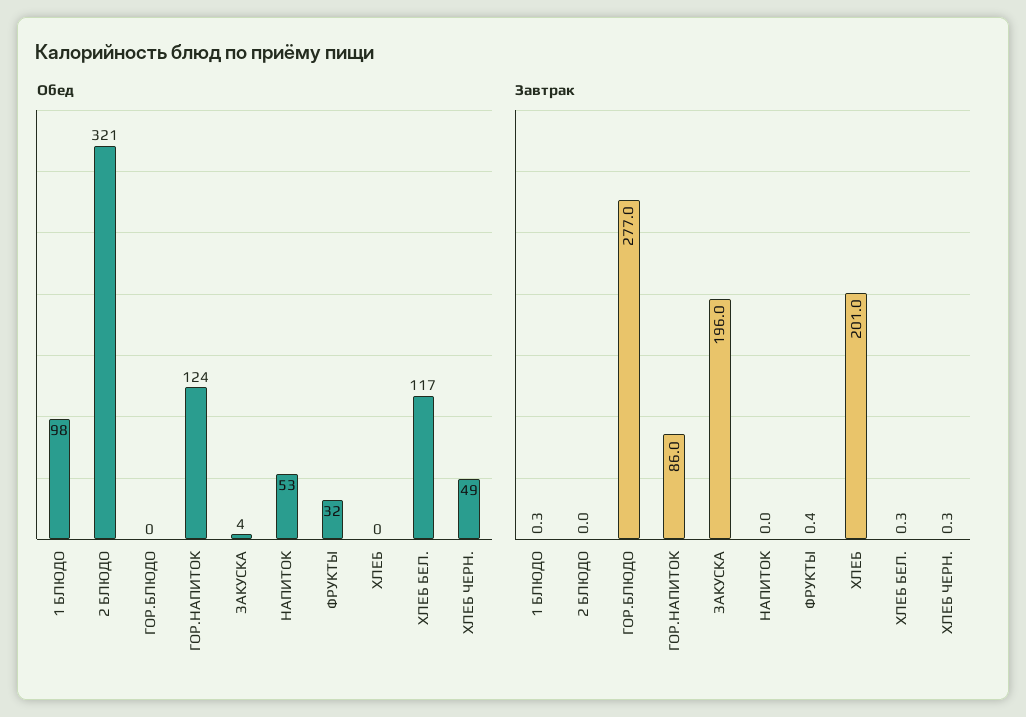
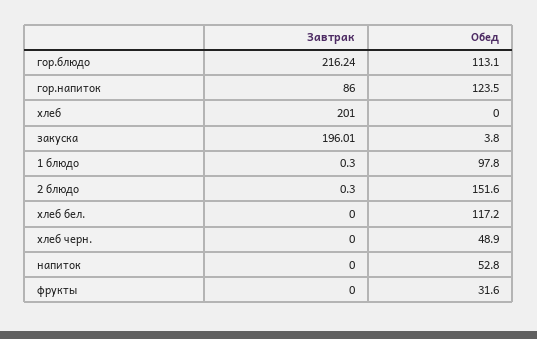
Обед, 2 БЛЮДО: 321 -> 151.6
Обед, ГОР.БЛЮДО: 0 -> 113.1
Завтрак, 2 БЛЮДО: 0 -> 0.3
Завтрак, ГОР.БЛЮДО: 277 -> 216.24
Завтрак, ФРУКТЫ: 0.4 -> 0
Завтрак, ХЛЕБ БЕЛ.: 0.3 -> 0
Завтрак, ХЛЕБ ЧЕРН.: 0.3 -> 0

